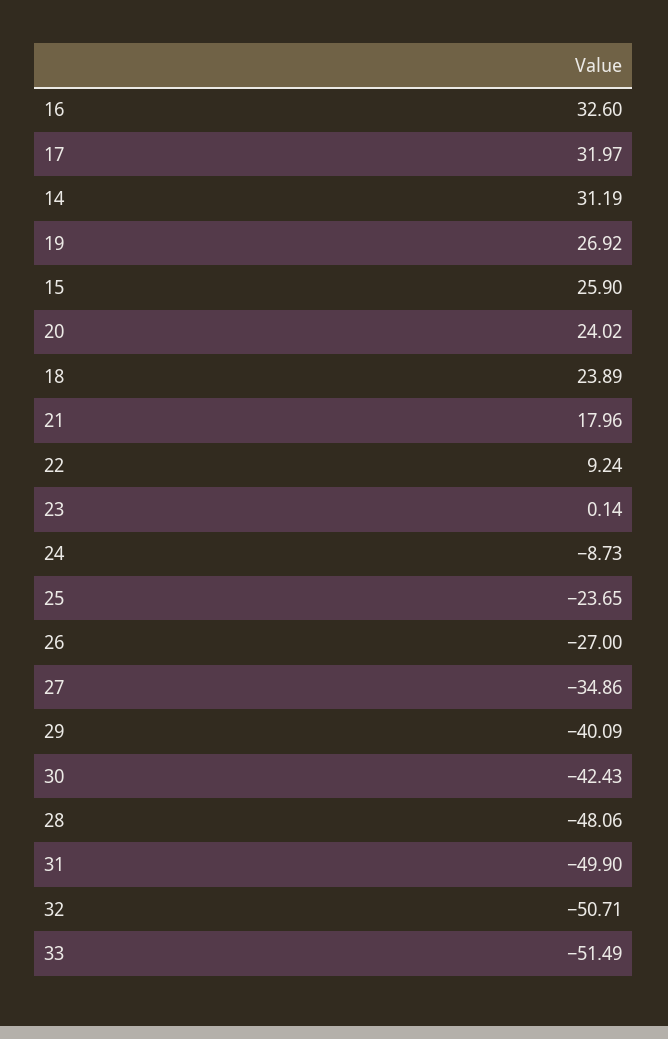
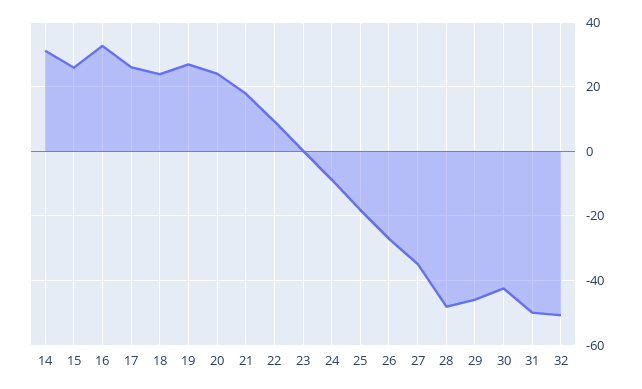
17: 31.97 -> 26
25: -23.65 -> -18
29: -40.09 -> -46
33: -51.49 -> none

